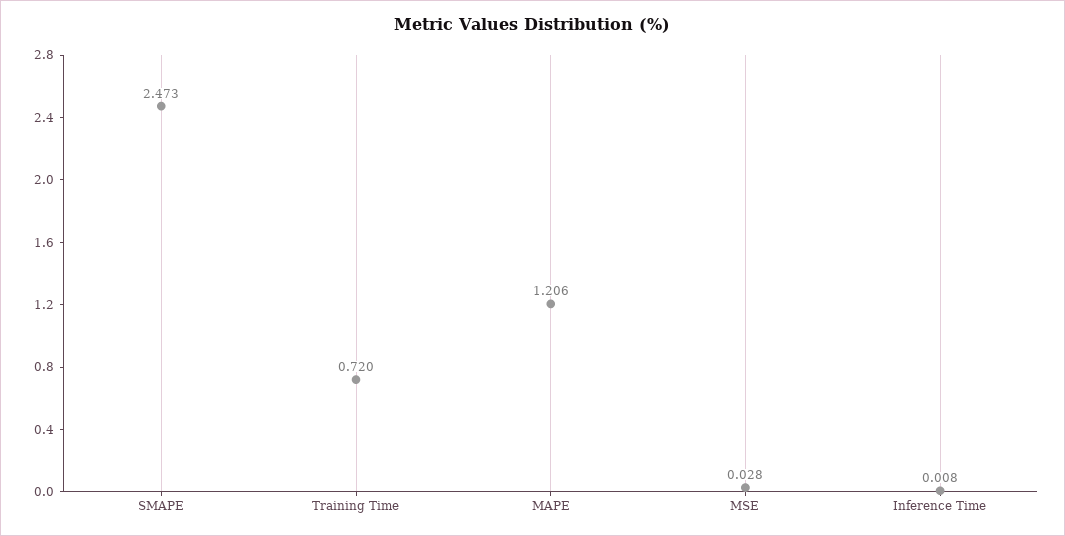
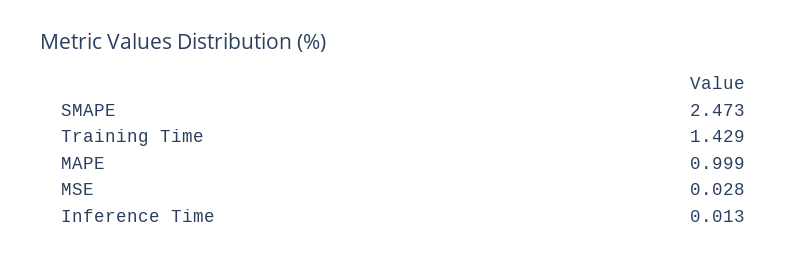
Training Time: 0.72 -> 1.429
MAPE: 1.206 -> 0.999
Inference Time: 0.008 -> 0.013

